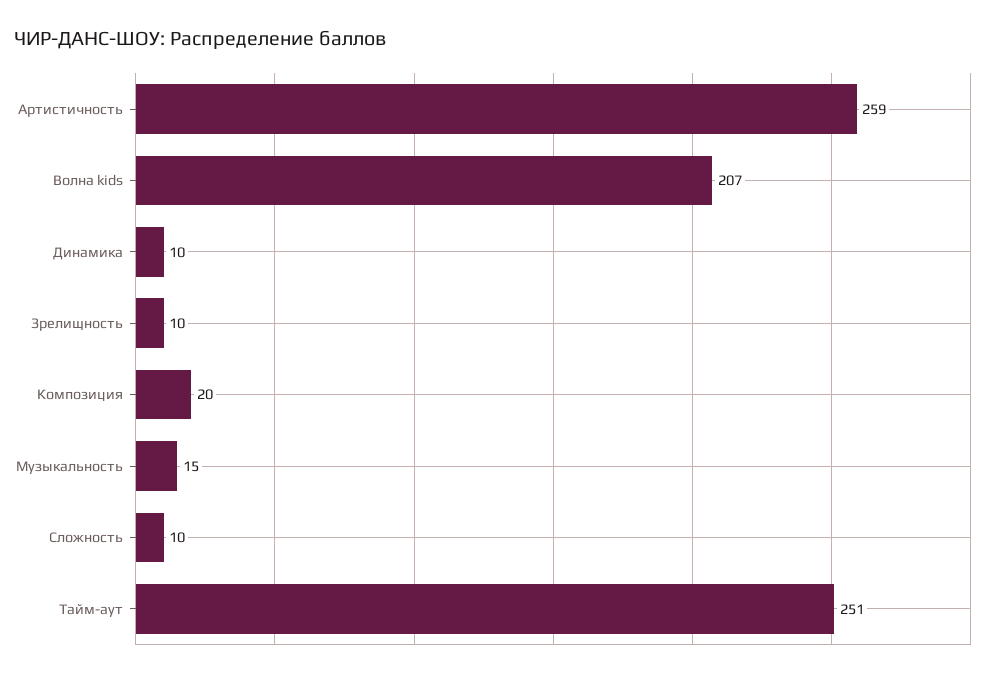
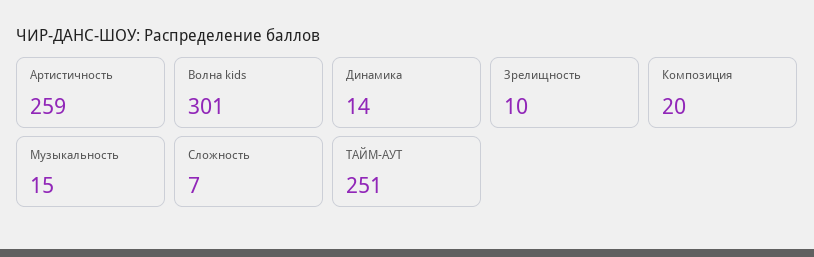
Волна kids: 207 -> 301
Динамика: 10 -> 14
Сложность: 10 -> 7

